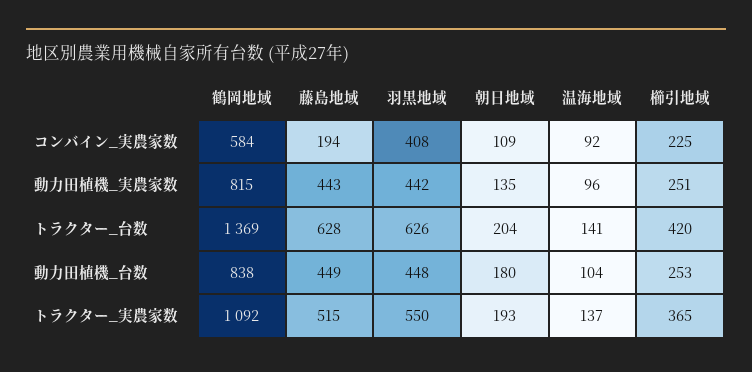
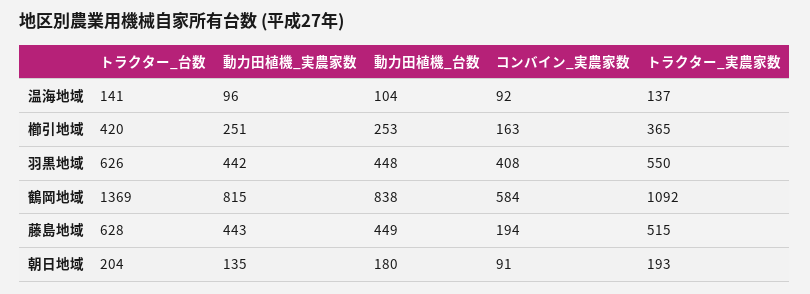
朝日地域, コンバイン_実農家数: 109 -> 91
櫛引地域, コンバイン_実農家数: 225 -> 163

